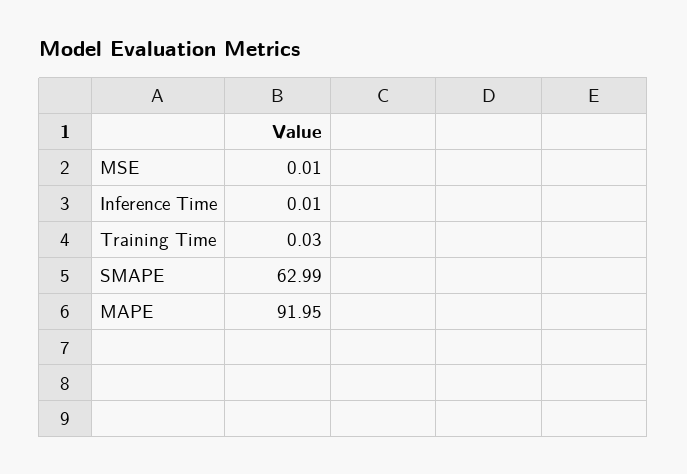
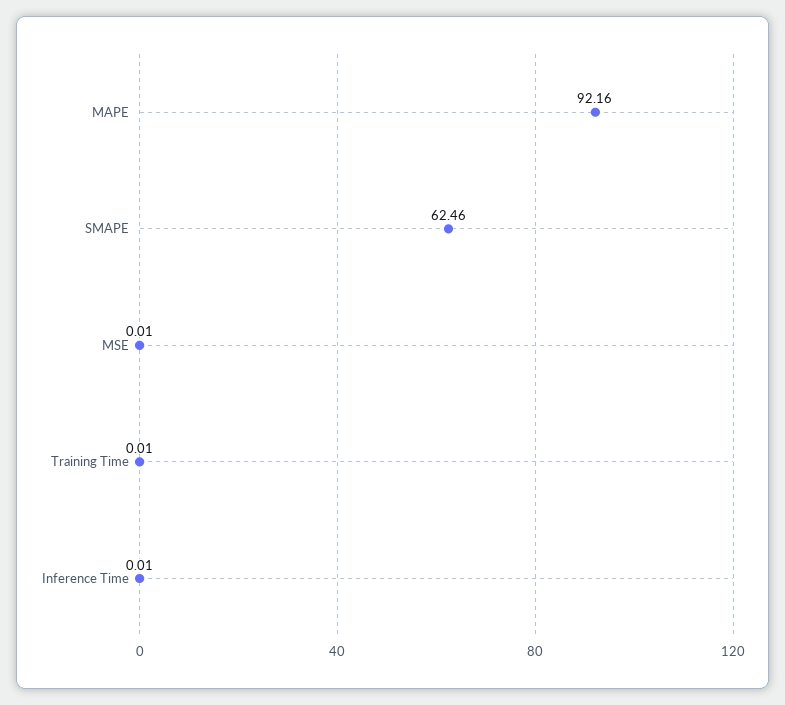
Training Time: 0.03 -> 0.01
SMAPE: 62.99 -> 62.46
MAPE: 91.95 -> 92.16

